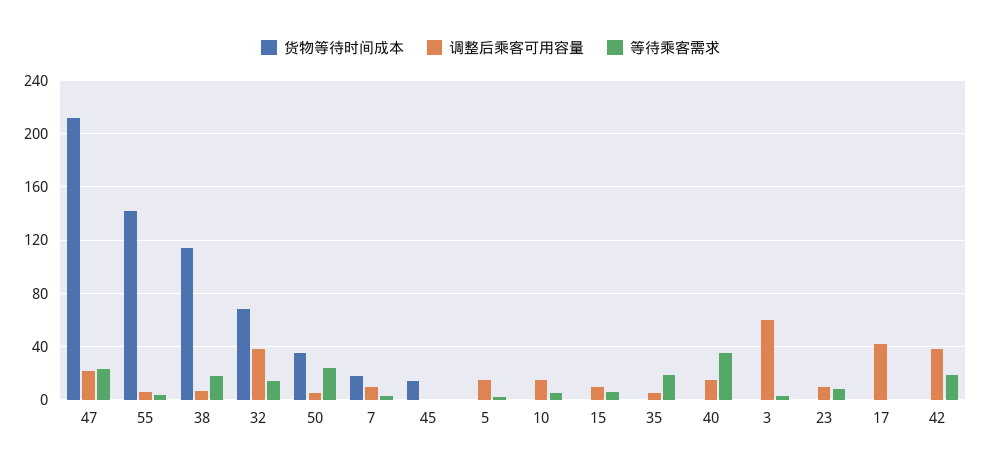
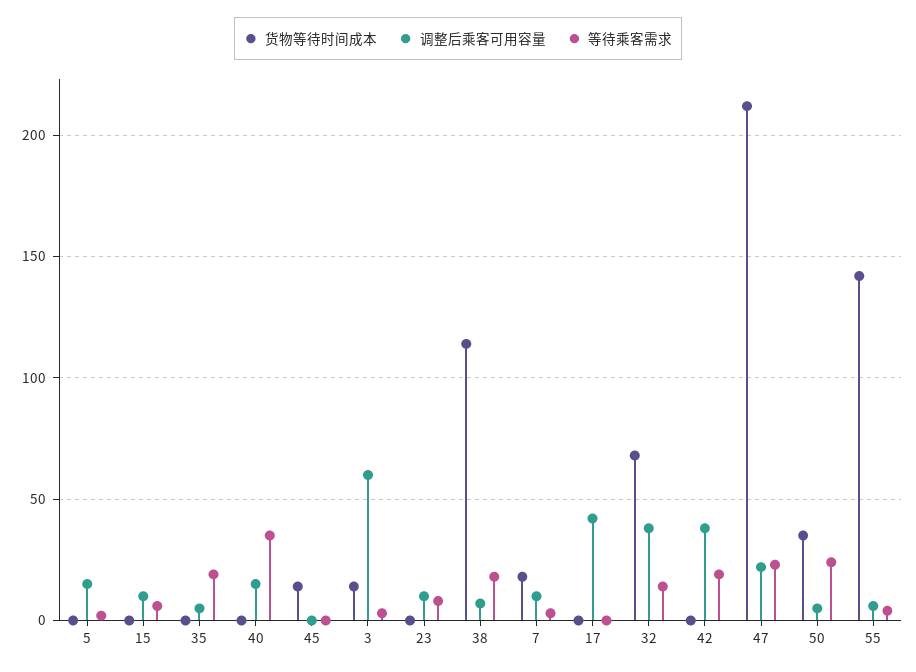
货物等待时间成本, 10: 0 -> none
调整后乘客可用容量, 10: 15 -> none
等待乘客需求, 10: 5 -> none
货物等待时间成本, 3: 0 -> 15

